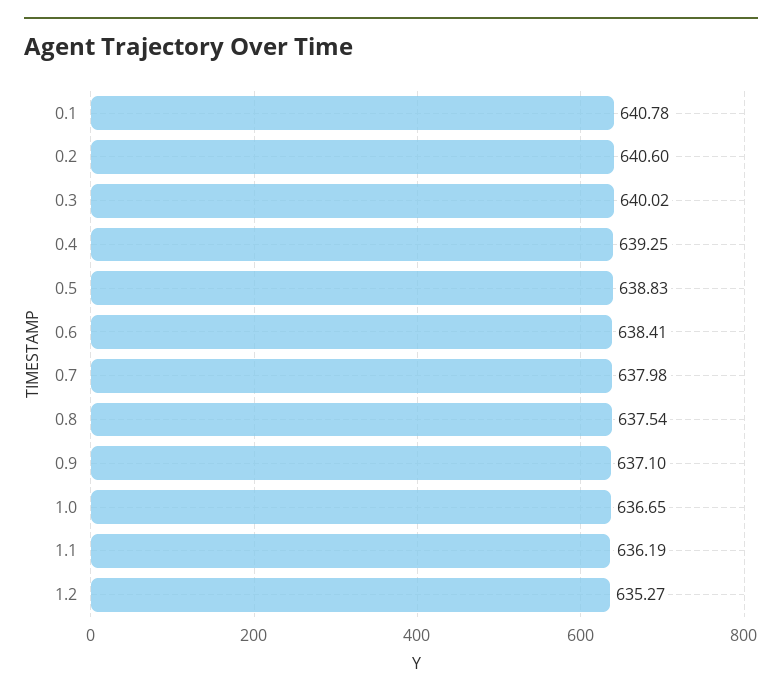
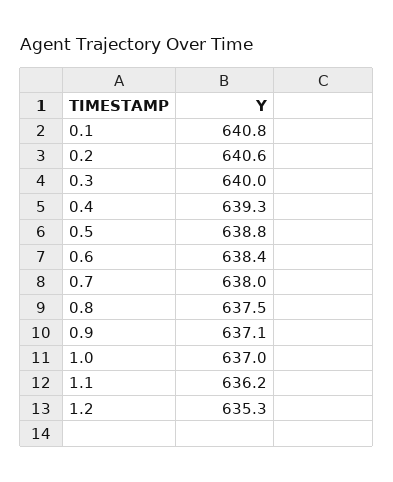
1.0: 636.65 -> 637

